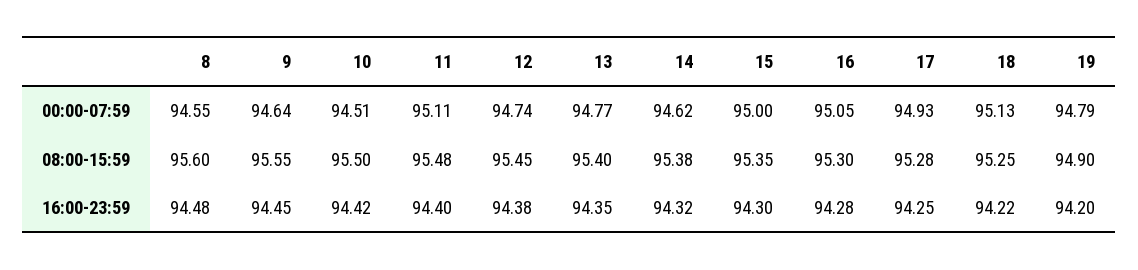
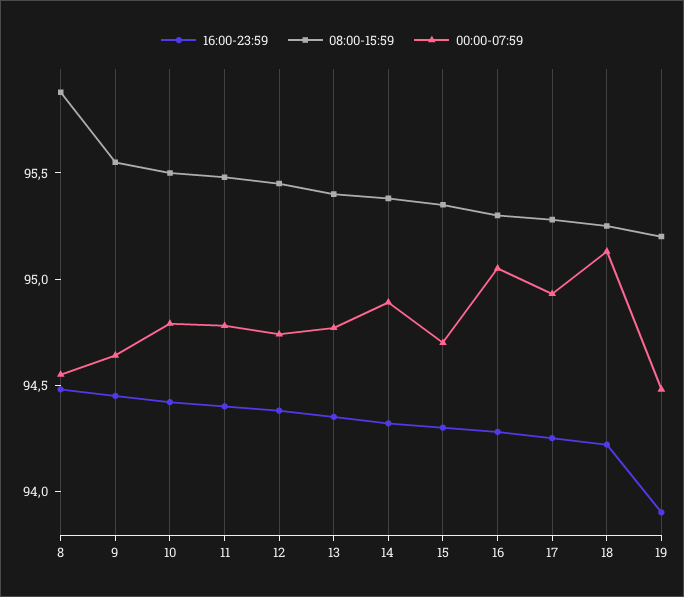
00:00-07:59, 10: 94.51 -> 94.8
00:00-07:59, 11: 95.11 -> 94.8
00:00-07:59, 14: 94.62 -> 94.9
00:00-07:59, 15: 95 -> 94.7
00:00-07:59, 19: 94.79 -> 94.5
08:00-15:59, 8: 95.6 -> 95.9
08:00-15:59, 19: 94.9 -> 95.2
16:00-23:59, 19: 94.2 -> 93.9

